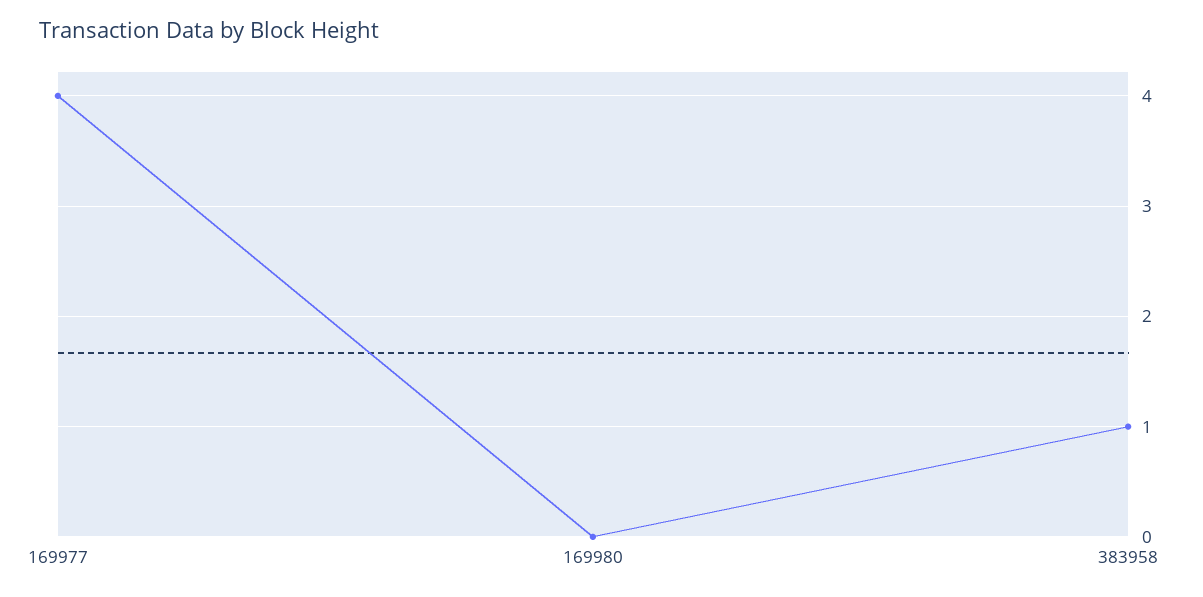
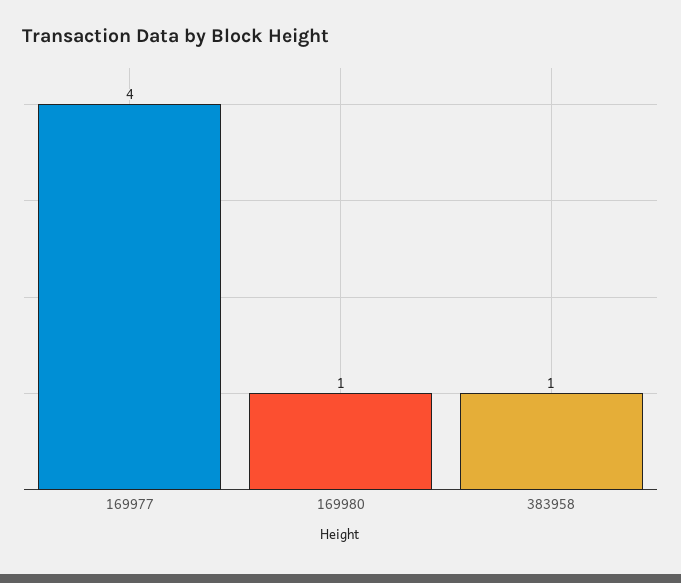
169980: 0 -> 1

